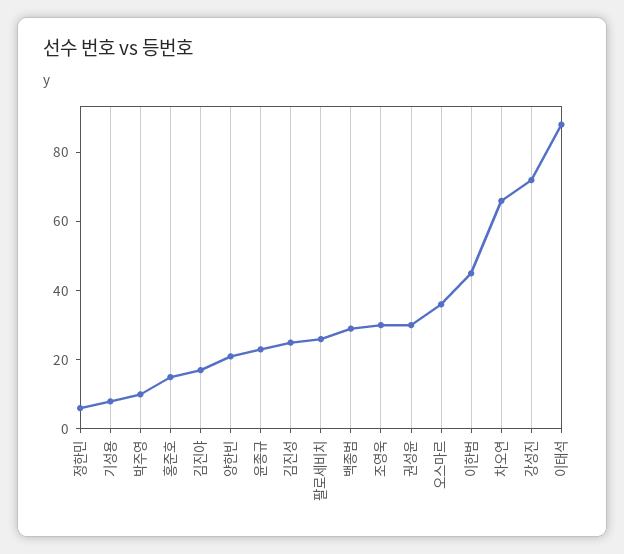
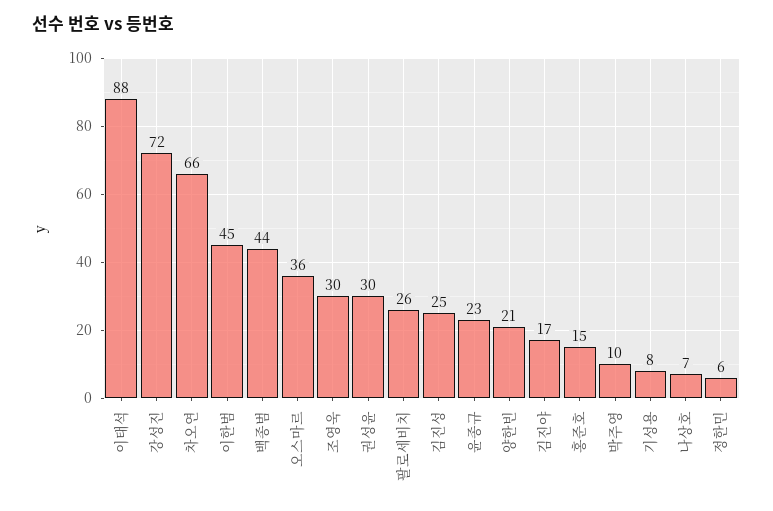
백종범: 30 -> 44
나상호: none -> 7

